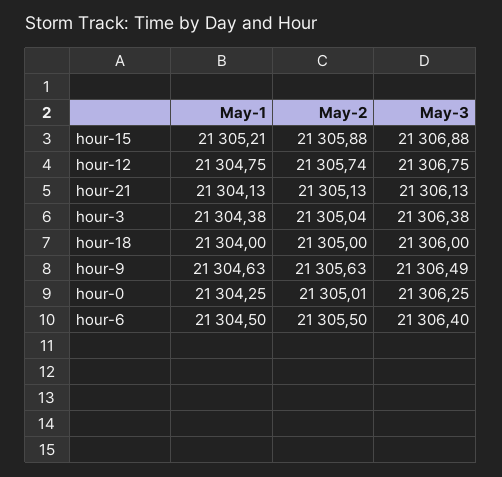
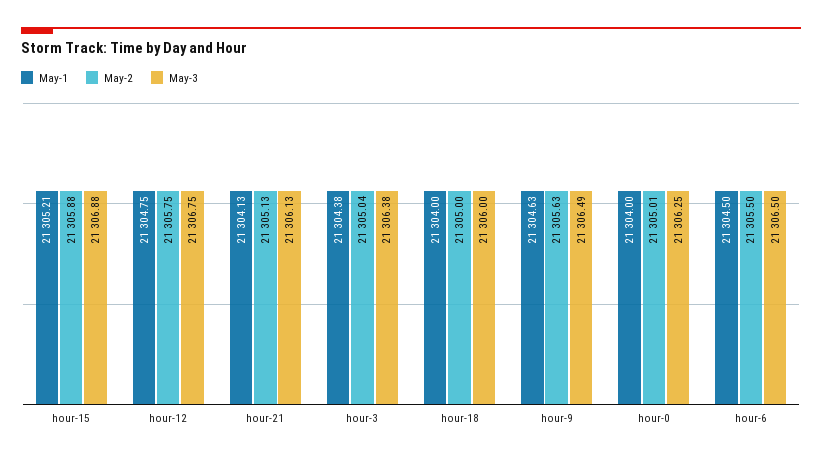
May-2, hour-12: 21305.74 -> 21305.75
May-1, hour-0: 21304.25 -> 21304
May-3, hour-6: 21306.4 -> 21306.5

